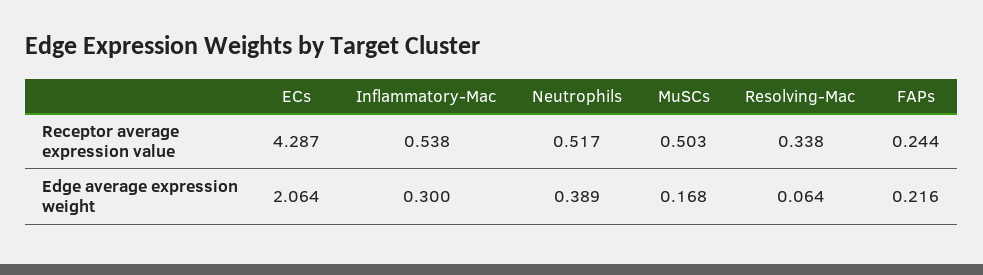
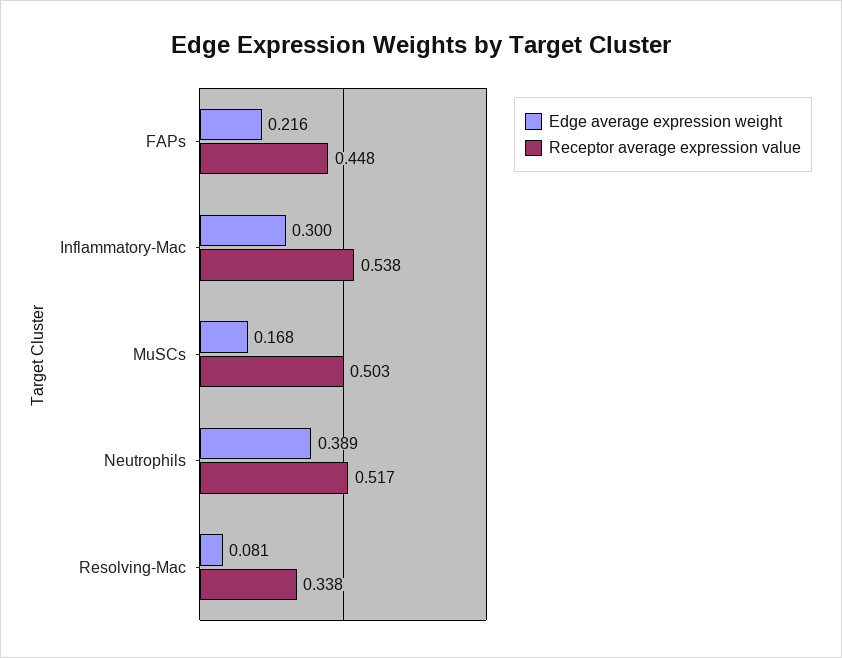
Receptor average expression value, ECs: 4.287 -> none
Receptor average expression value, FAPs: 0.244 -> 0.448
Edge average expression weight, ECs: 2.064 -> none
Edge average expression weight, Resolving-Mac: 0.064 -> 0.081

